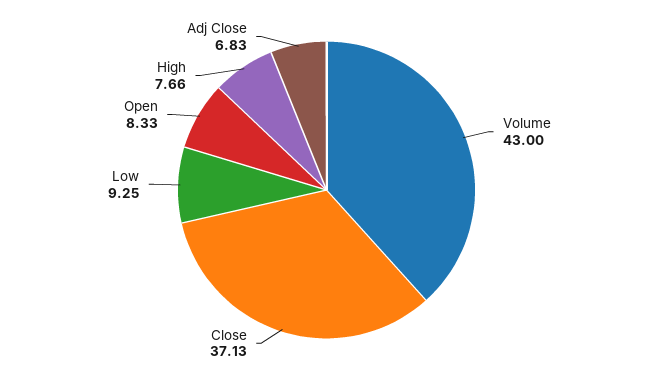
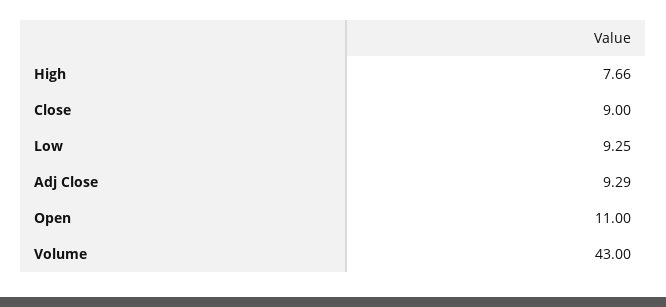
Close: 37.13 -> 9
Open: 8.33 -> 11
Adj Close: 6.83 -> 9.29

